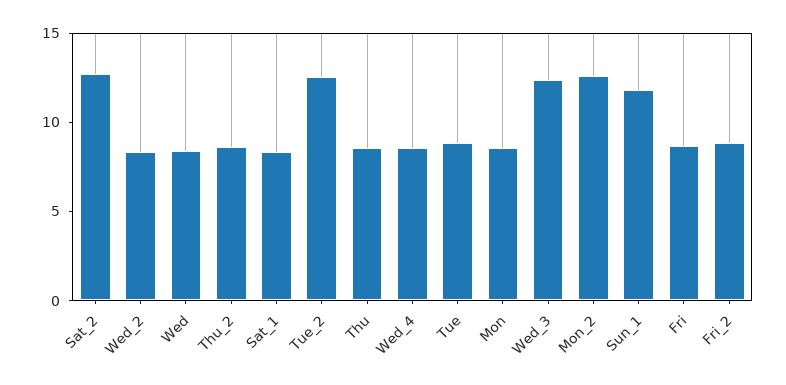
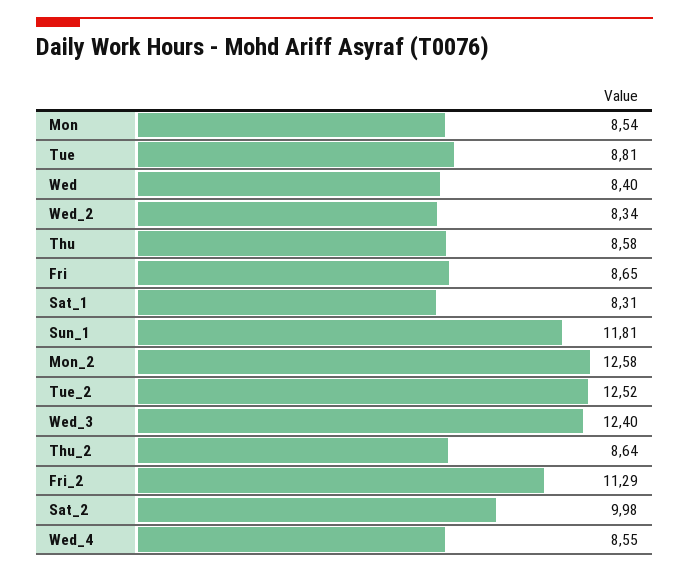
Sat_2: 13 -> 9.98
Fri_2: 9 -> 11.29

